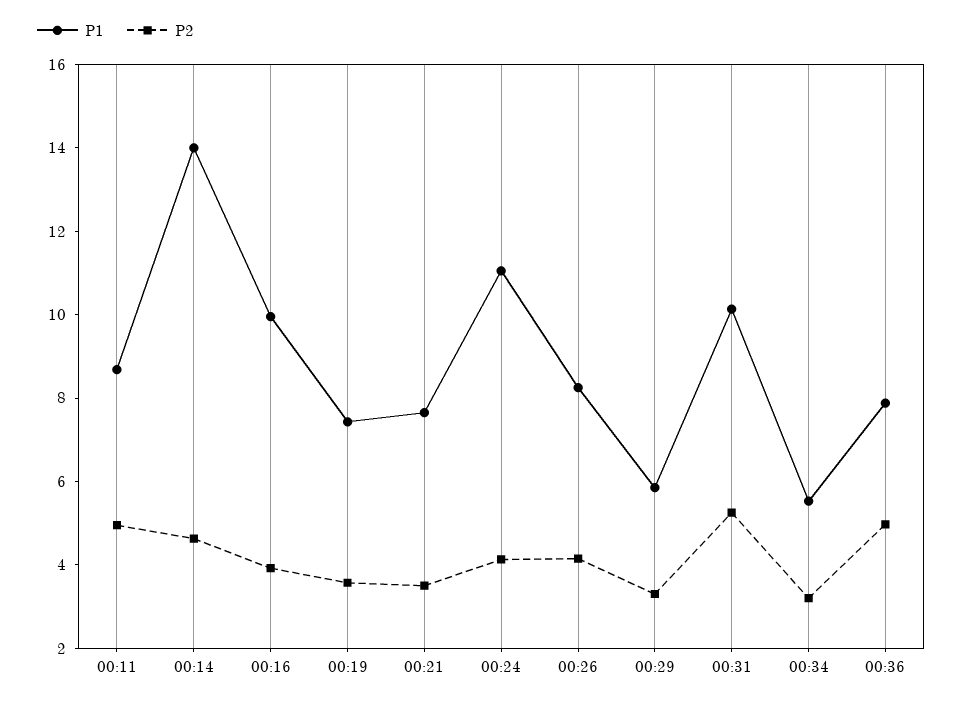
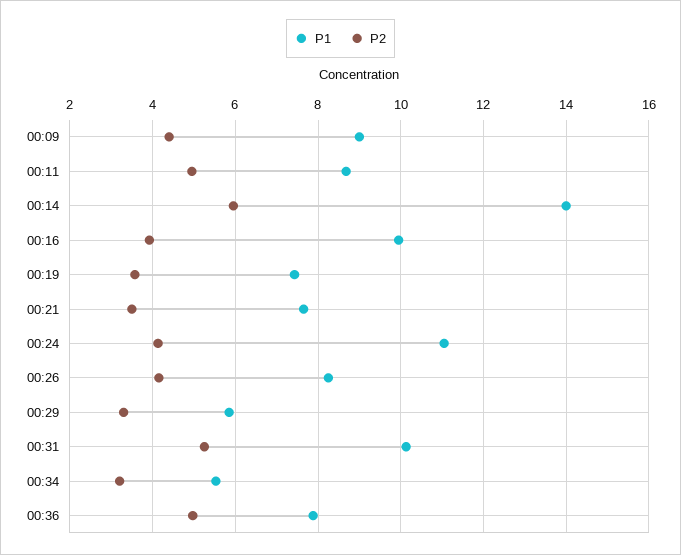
P2, 00:14: 4.5 -> 6
P1, 00:09: none -> 9
P2, 00:09: none -> 4.4

